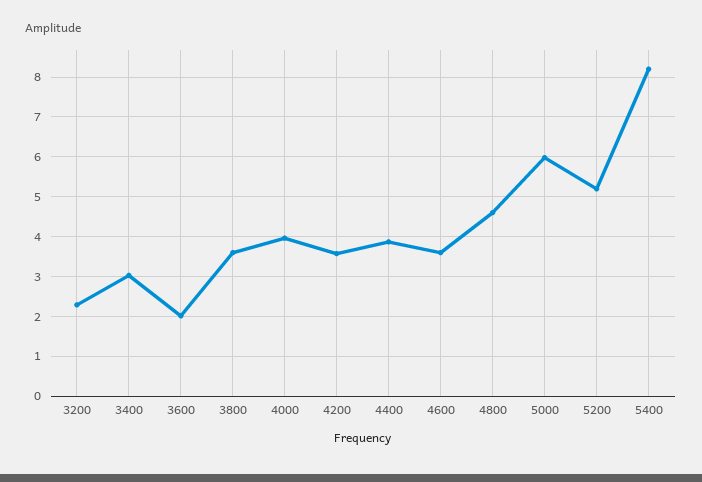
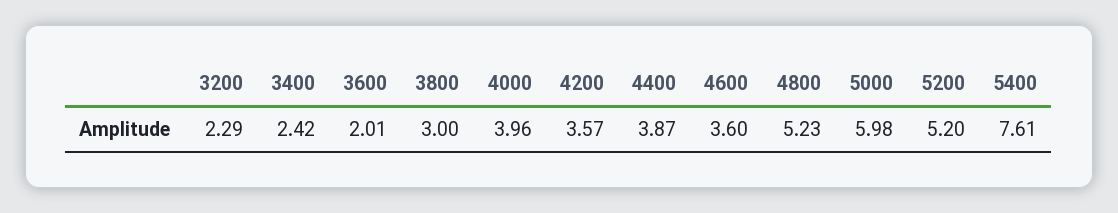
3400: 3 -> 2.42
3800: 3.6 -> 3
4800: 4.6 -> 5.23
5400: 8.2 -> 7.61

